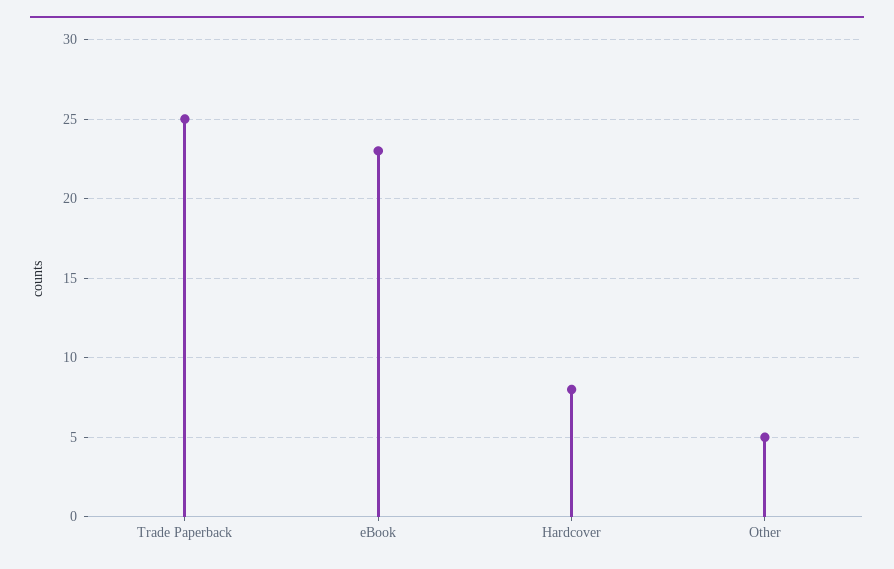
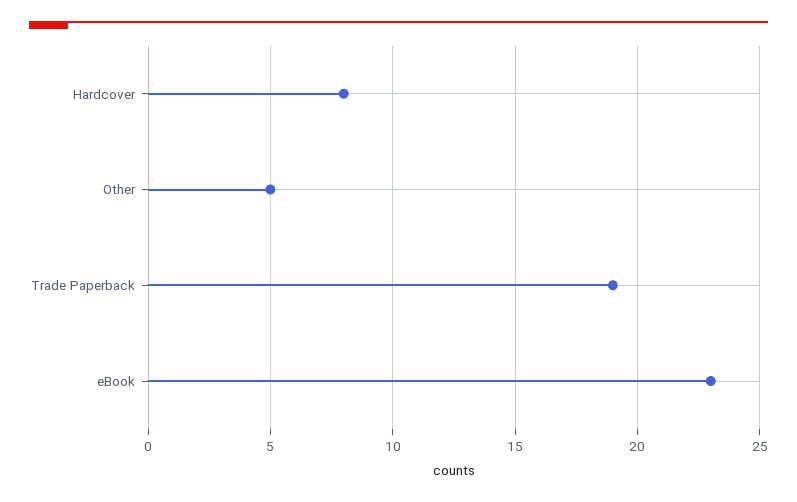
Trade Paperback: 25 -> 19

